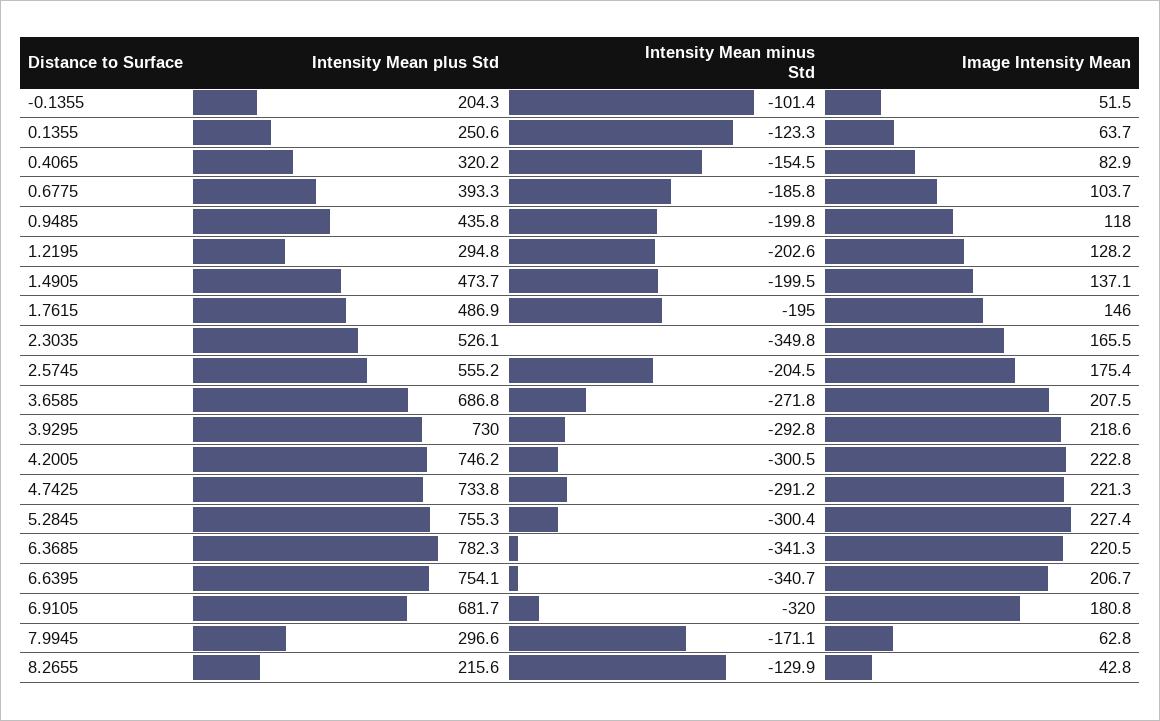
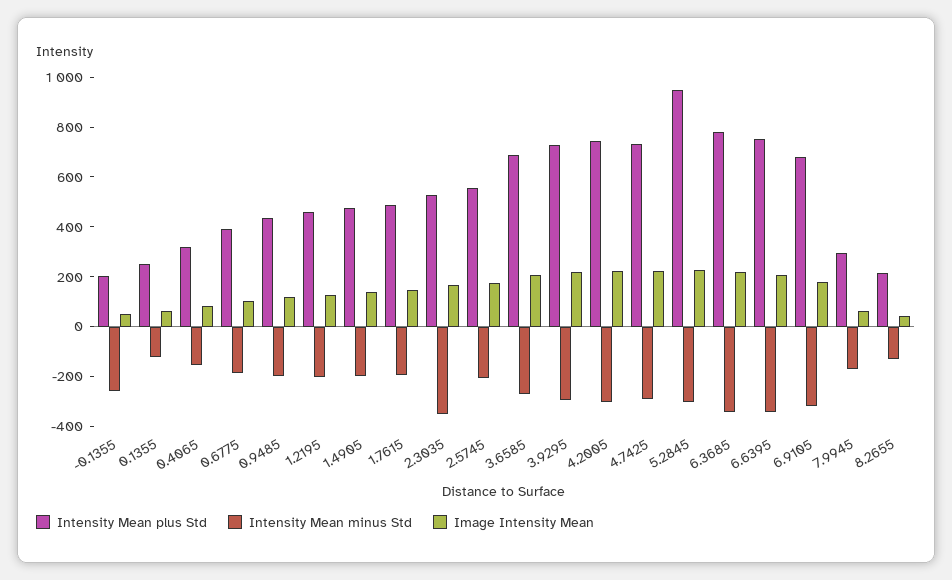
Intensity Mean minus Std, -0.1355: -101.4 -> -250
Intensity Mean plus Std, 1.2195: 294.8 -> 450
Intensity Mean plus Std, 5.2845: 755.3 -> 950

